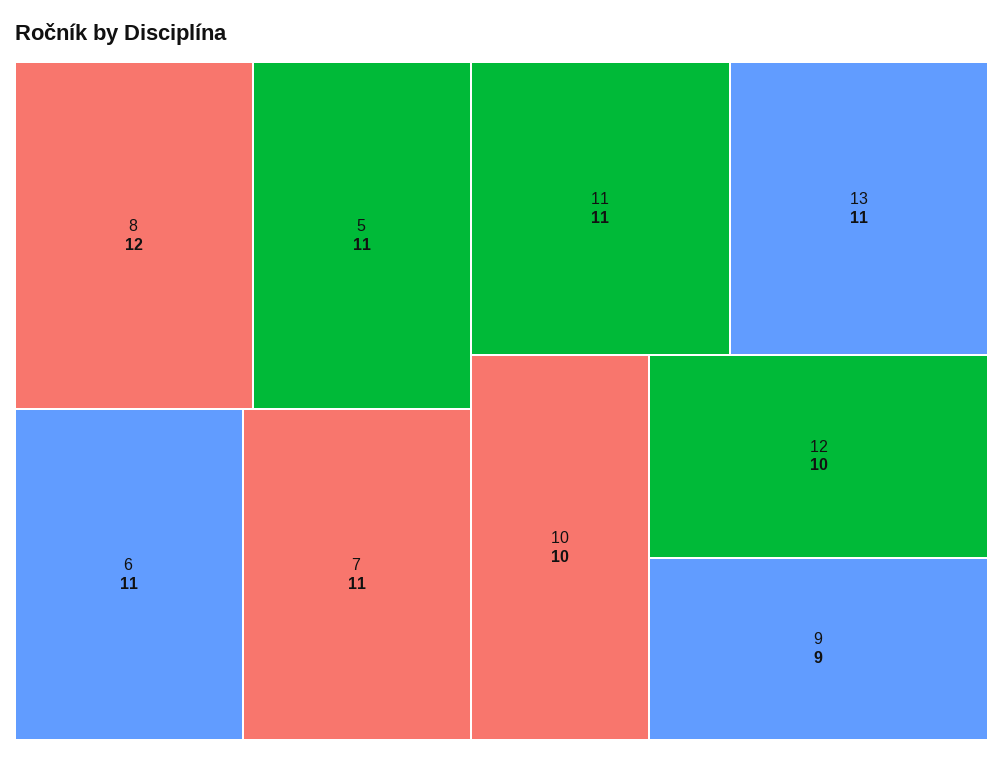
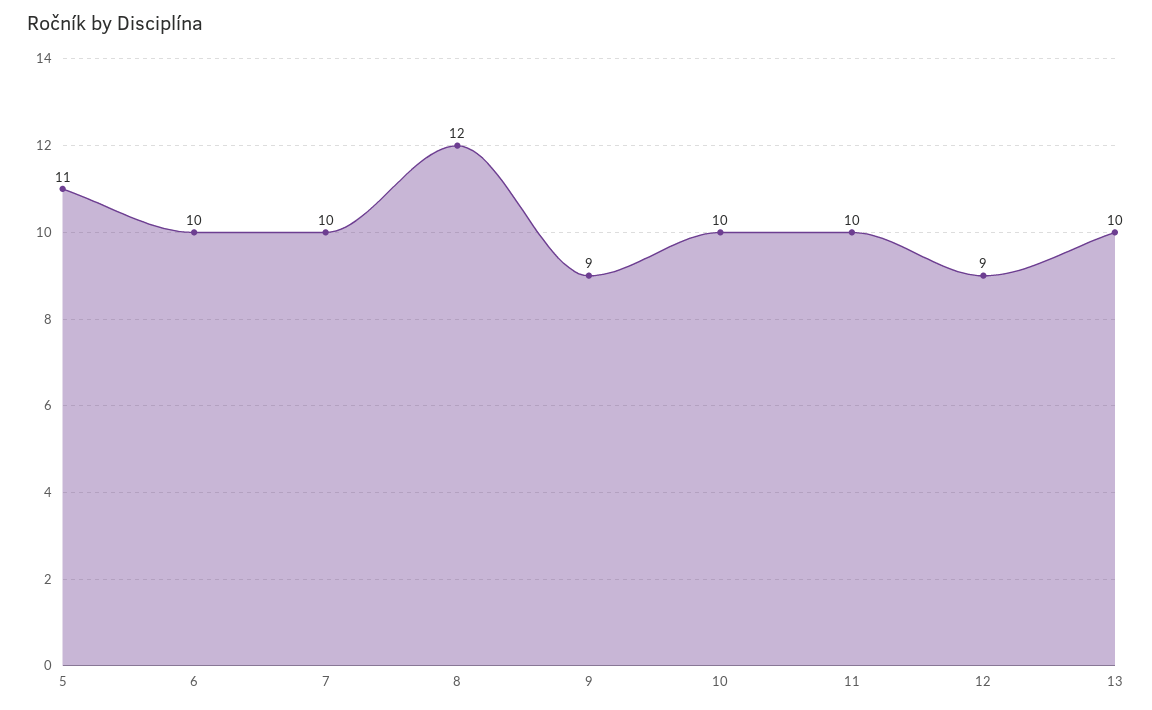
6: 11 -> 10
7: 11 -> 10
11: 11 -> 10
13: 11 -> 10
12: 10 -> 9

